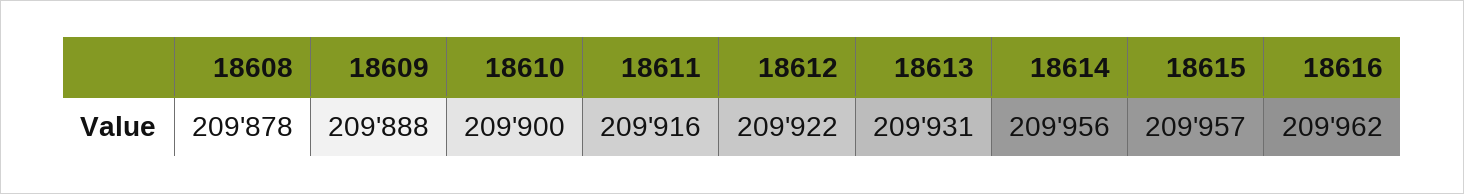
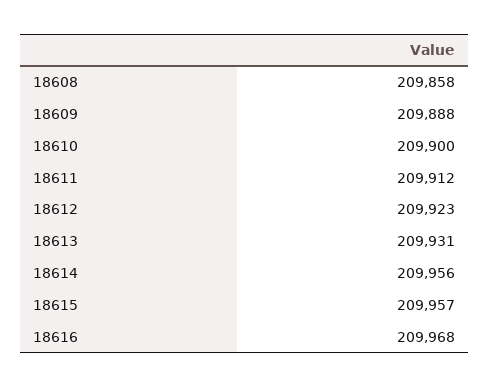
18608: 209878 -> 209858
18611: 209916 -> 209912
18612: 209922 -> 209923
18616: 209962 -> 209968

